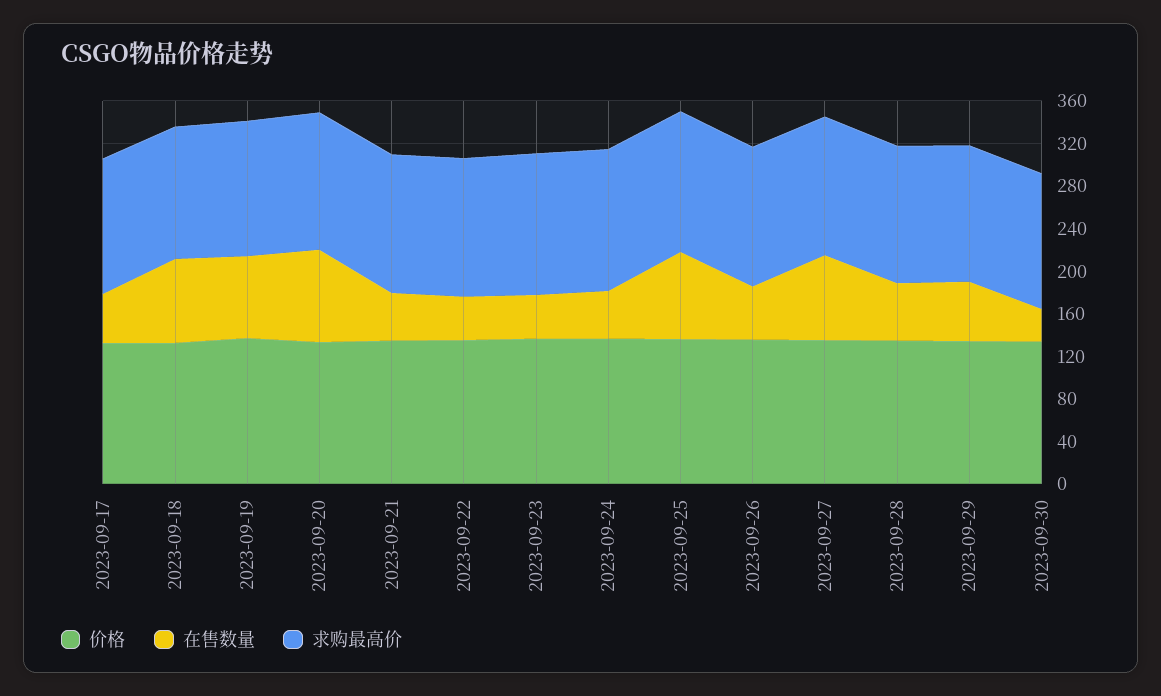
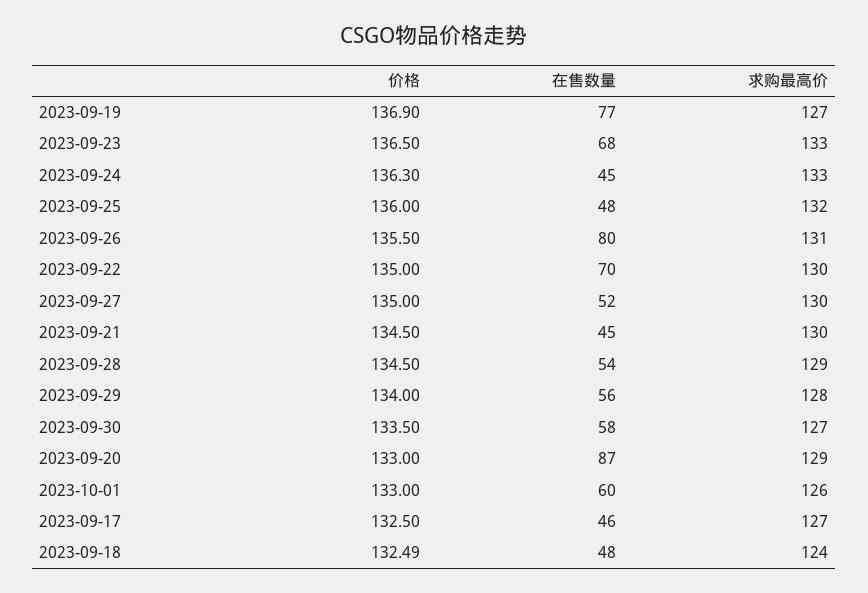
在售数量, 2023-09-18: 80 -> 48
在售数量, 2023-09-22: 40 -> 70
在售数量, 2023-09-23: 40 -> 68
在售数量, 2023-09-25: 80 -> 48
在售数量, 2023-09-26: 50 -> 80
在售数量, 2023-09-27: 80 -> 52
在售数量, 2023-09-30: 30 -> 58
价格, 2023-10-01: none -> 133
在售数量, 2023-10-01: none -> 60
求购最高价, 2023-10-01: none -> 126

